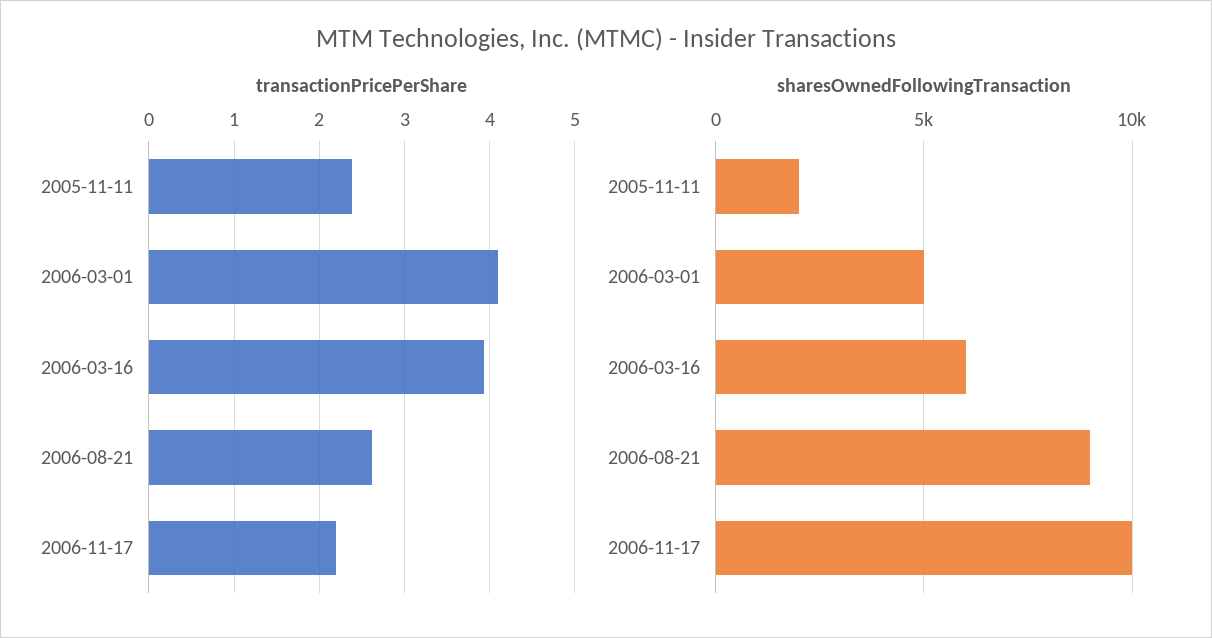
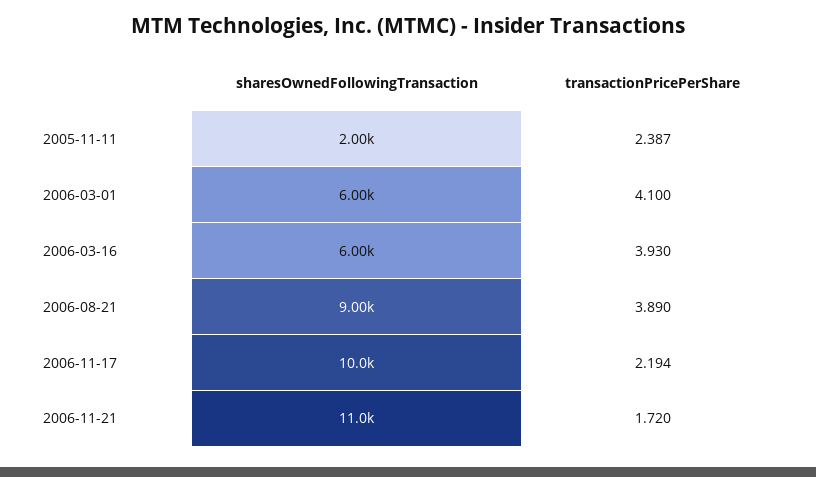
transactionPricePerShare, 2006-08-21: 2.6 -> 3.89
sharesOwnedFollowingTransaction, 2006-03-01: 5000 -> 6000
sharesOwnedFollowingTransaction, 2006-11-21: none -> 11000
transactionPricePerShare, 2006-11-21: none -> 1.72

